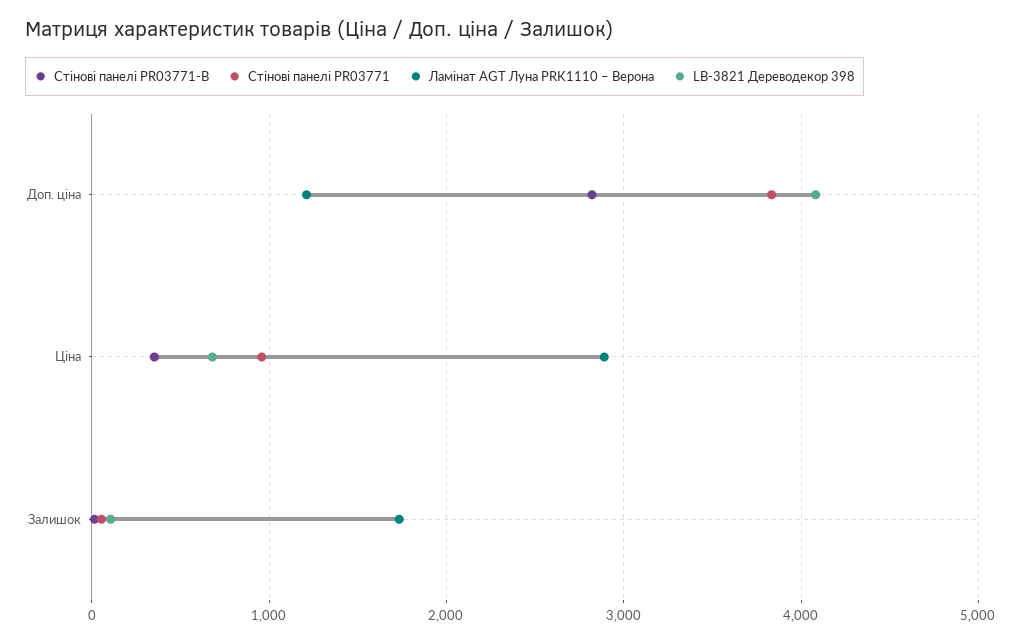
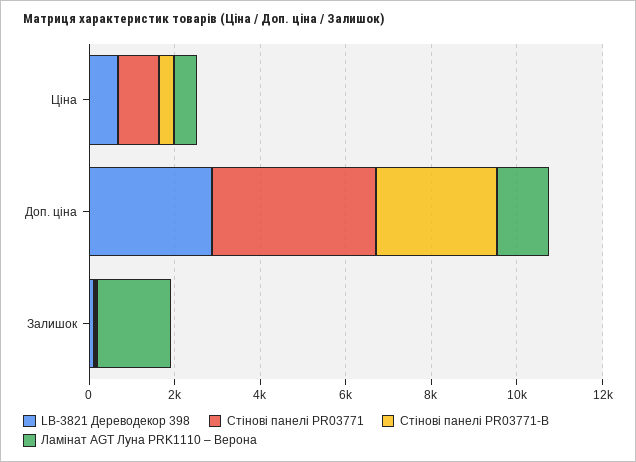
LB-3821 Дереводекор 398, Доп. ціна: 4100 -> 3000
Ламінат AGT Луна PRK1110 – Верона, Ціна: 2900 -> 500

